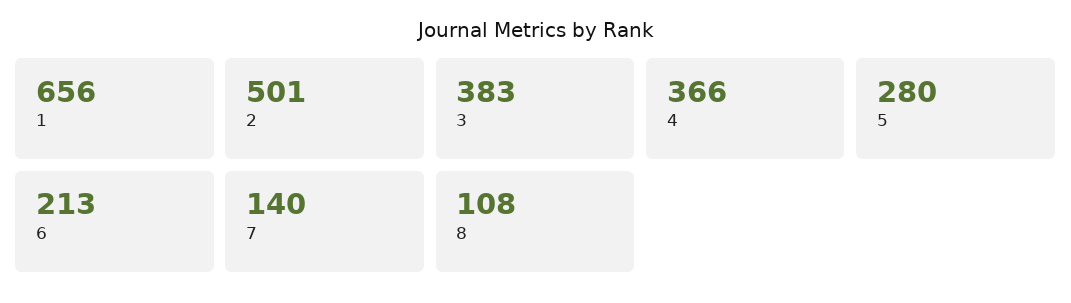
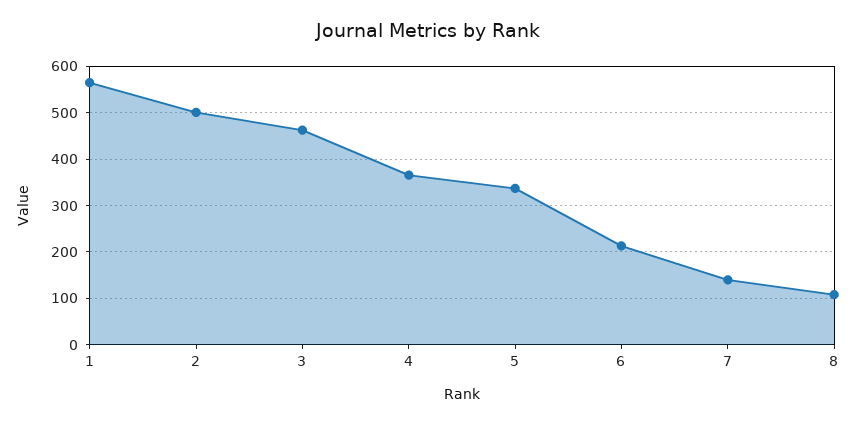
1: 656 -> 560
3: 383 -> 460
5: 280 -> 340

